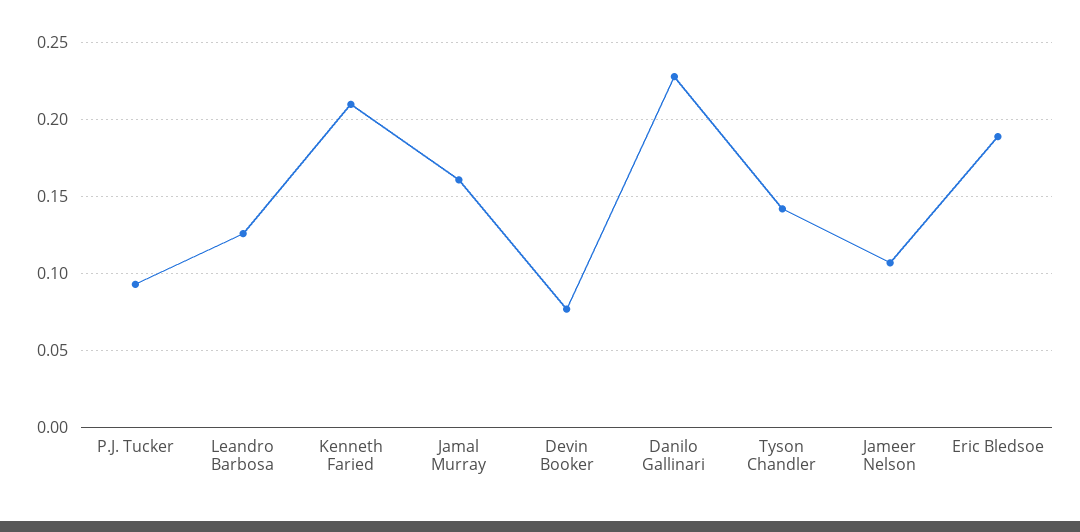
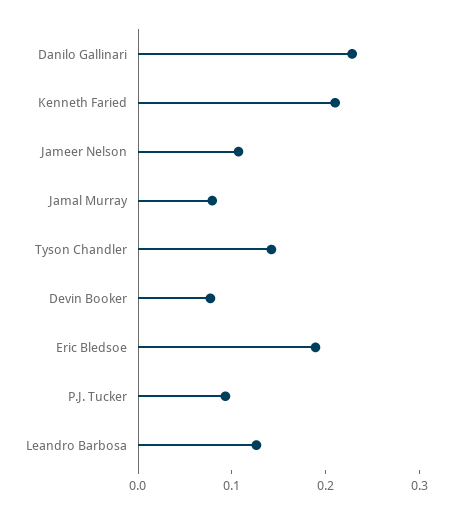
Jamal Murray: 0.16 -> 0.08

